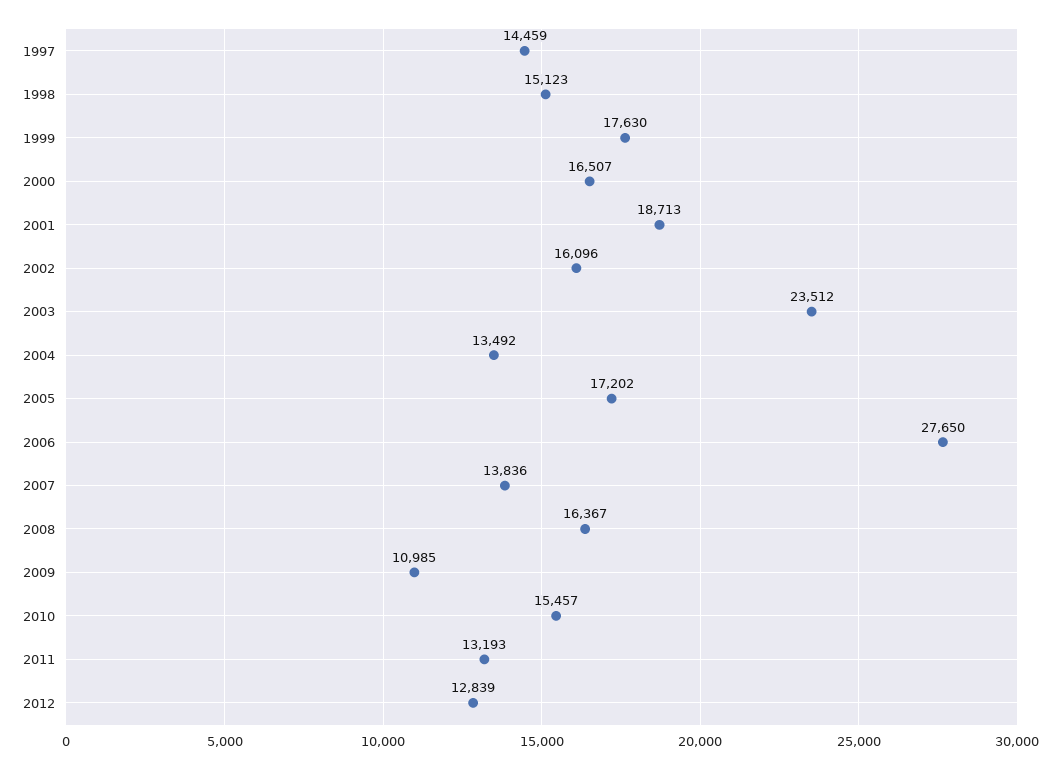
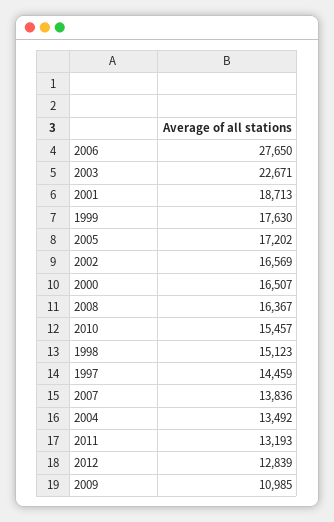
2002: 16096 -> 16569
2003: 23512 -> 22671

